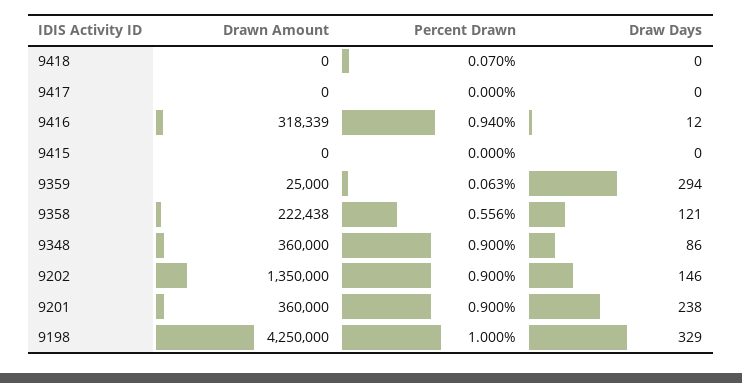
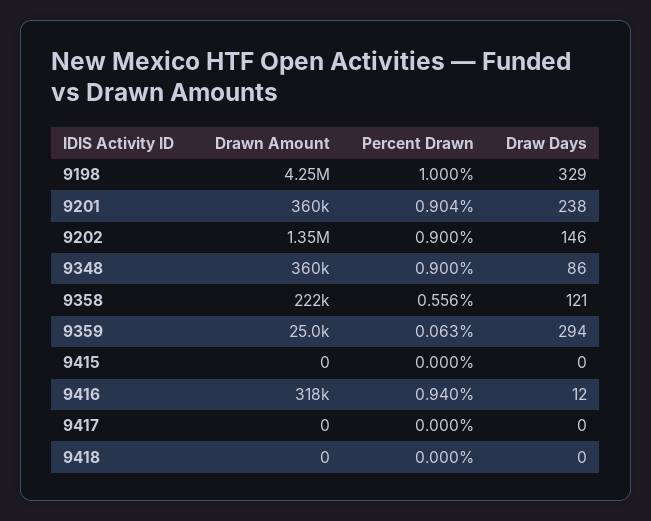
Percent Drawn, 9418: 0.07 -> 0
Percent Drawn, 9201: 0.9 -> 0.904

